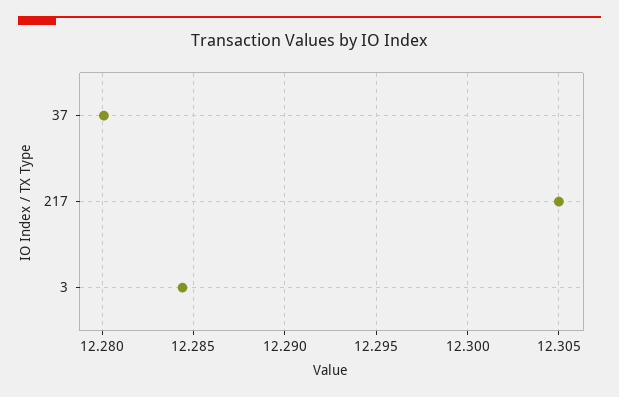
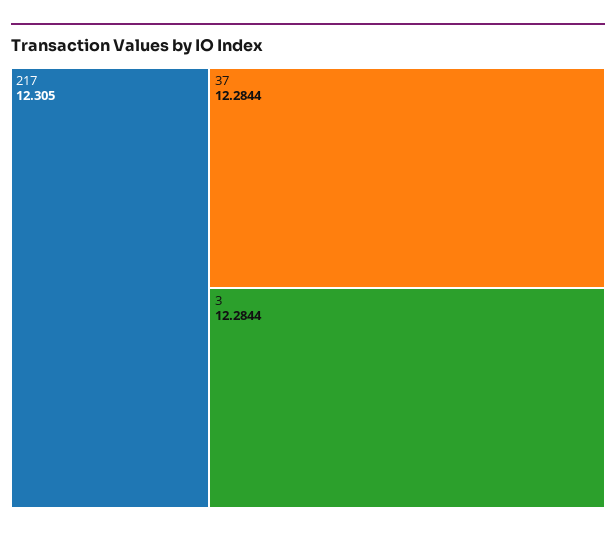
37: 12.28 -> 12.2844

